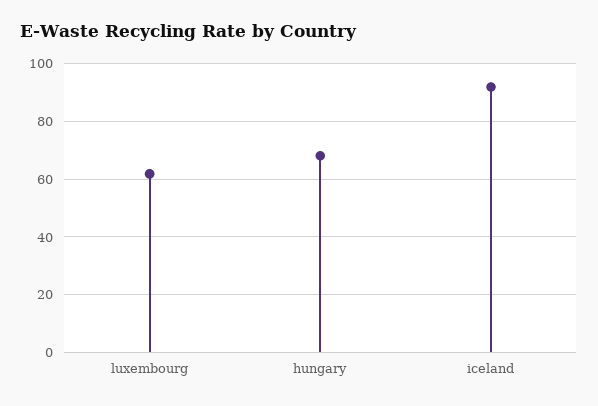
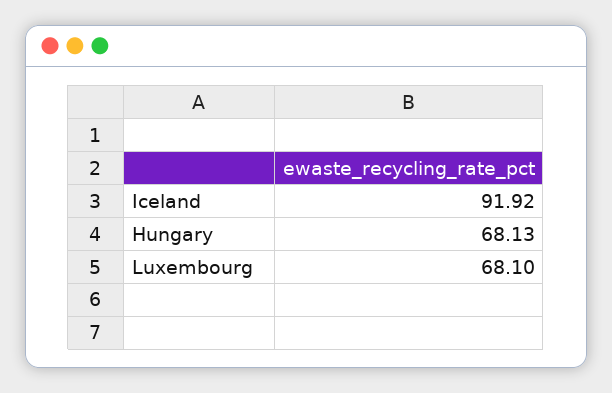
luxembourg: 62.5 -> 68.1

